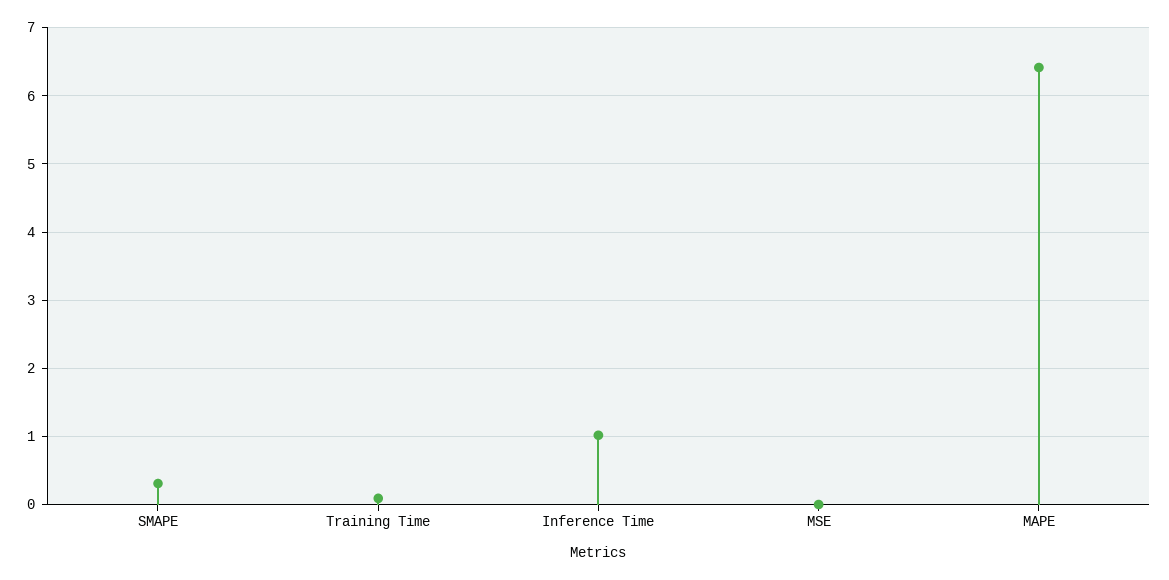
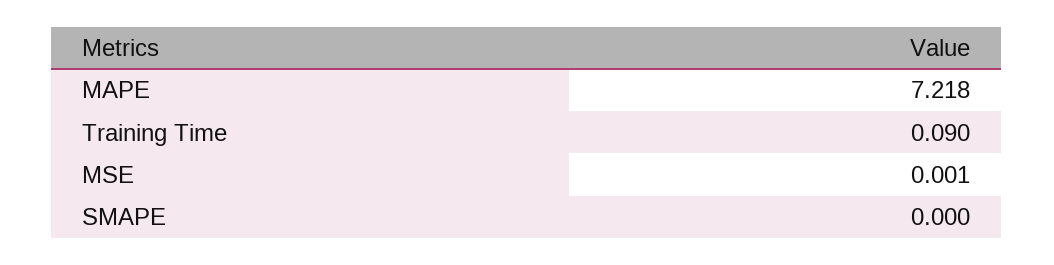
SMAPE: 0.3 -> 0
Inference Time: 1 -> none
MAPE: 6.4 -> 7.218

